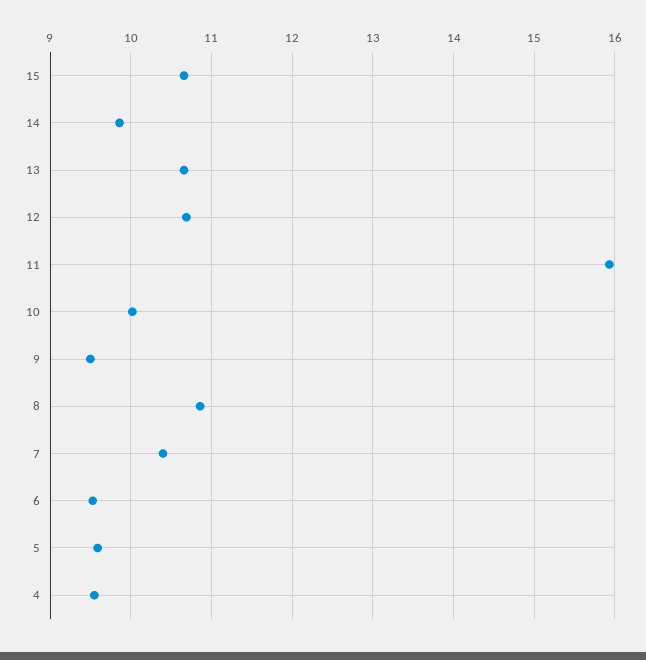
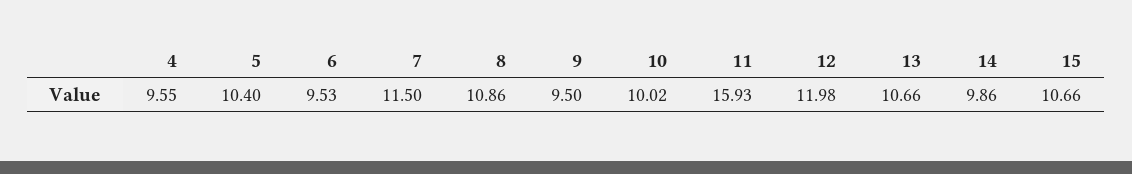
12: 10.7 -> 11.98
7: 10.4 -> 11.5
5: 9.6 -> 10.4

